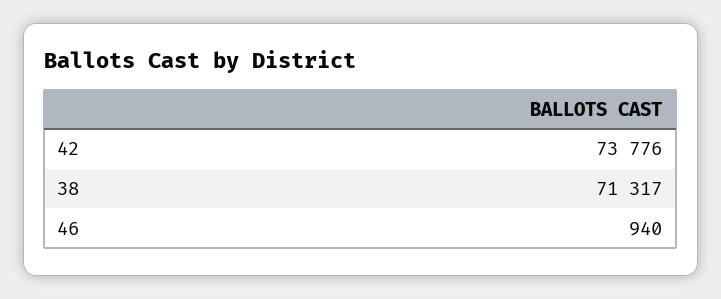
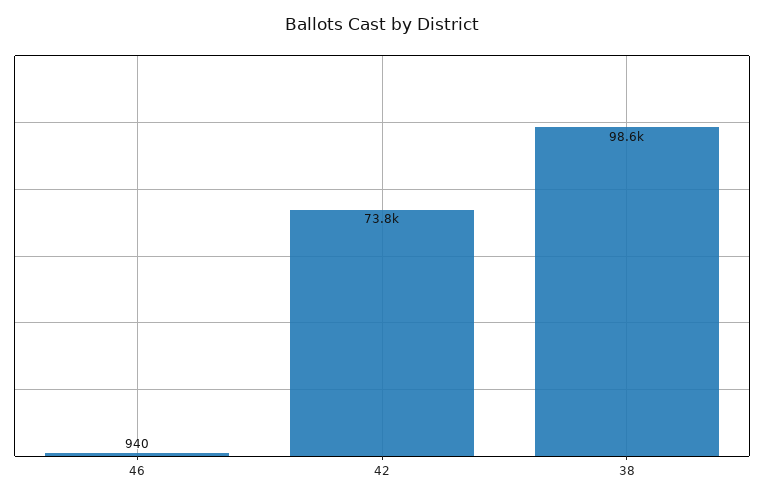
38: 71317 -> 98600

